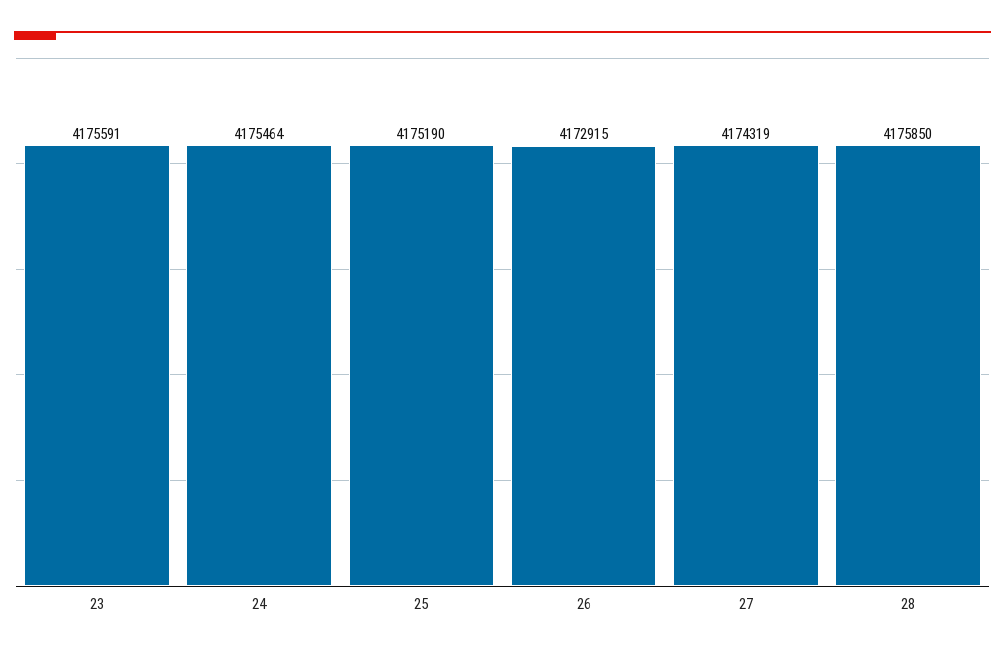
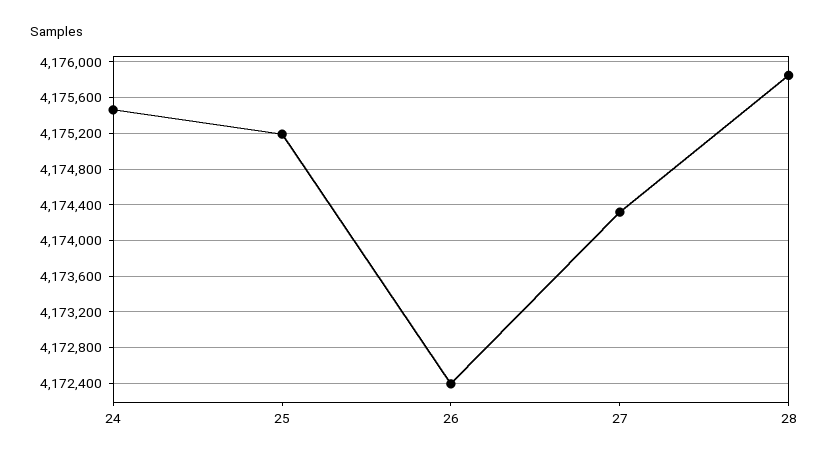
23: 4175591 -> none
26: 4172915 -> 4172400

